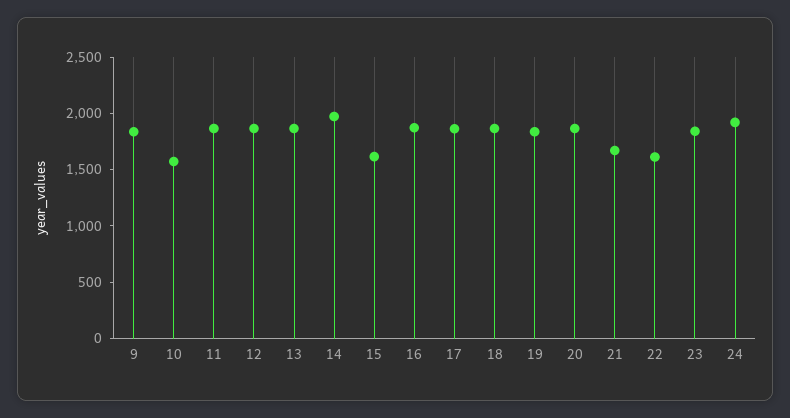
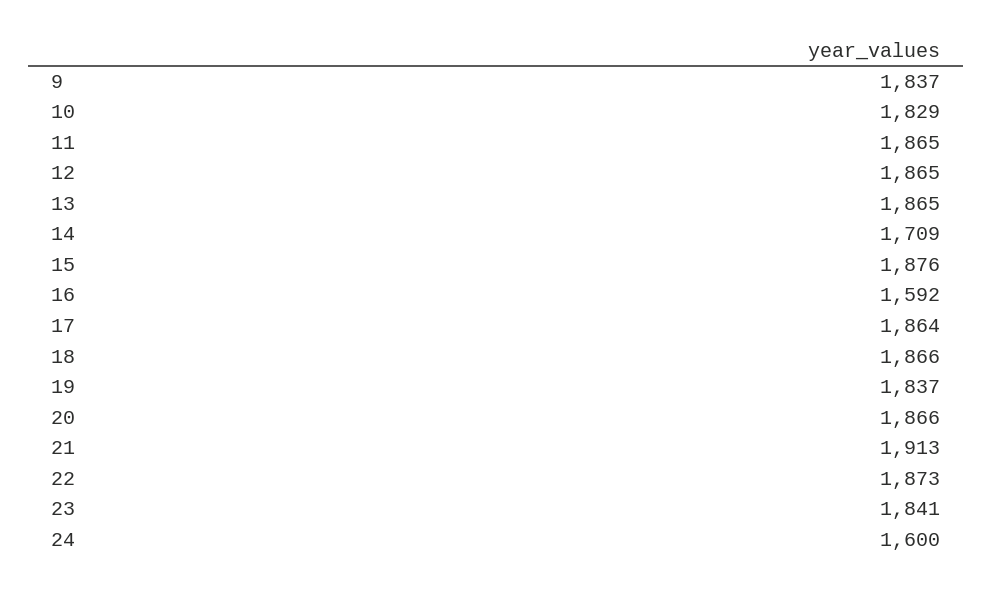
10: 1600 -> 1829
14: 2000 -> 1709
15: 1600 -> 1876
16: 1900 -> 1592
21: 1700 -> 1913
22: 1600 -> 1873
24: 1900 -> 1600

